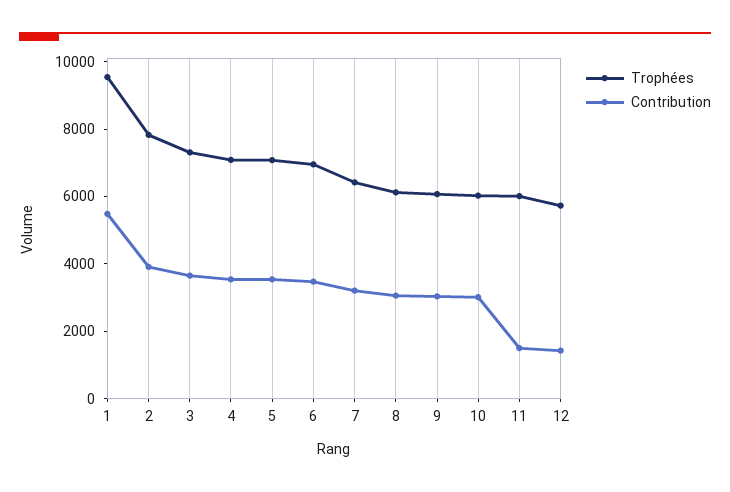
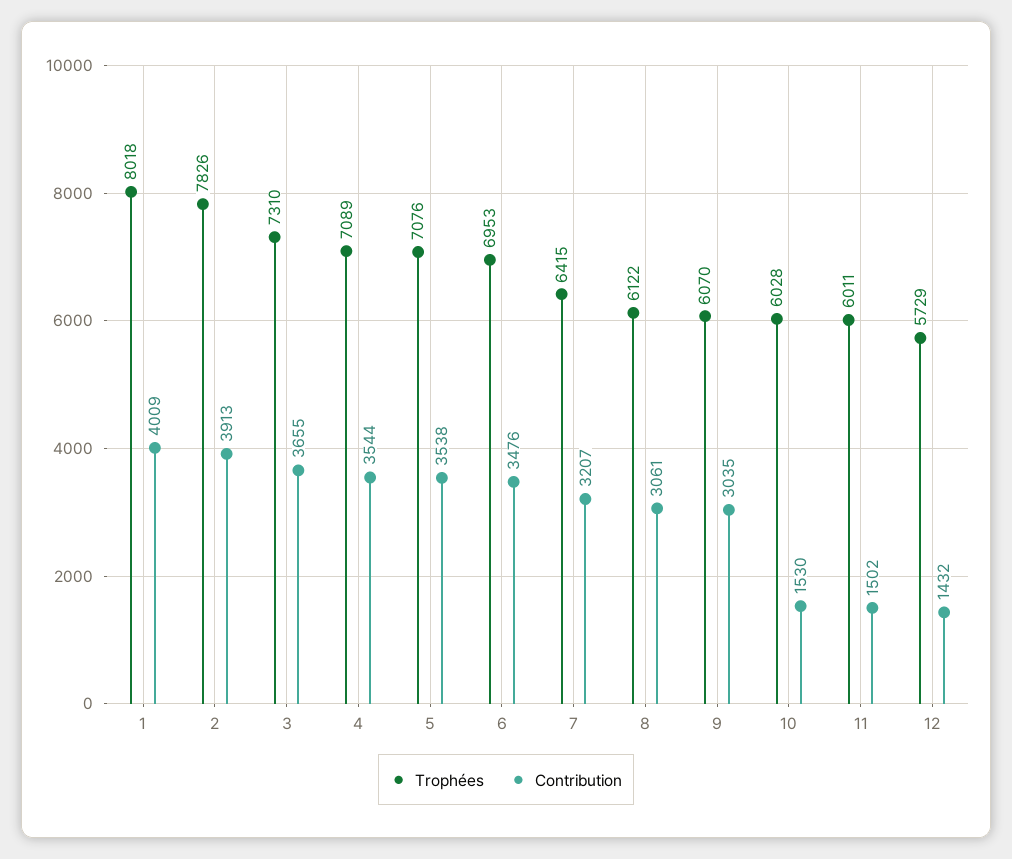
Trophées, 1: 9500 -> 8018
Contribution, 1: 5500 -> 4009
Contribution, 10: 3000 -> 1530

